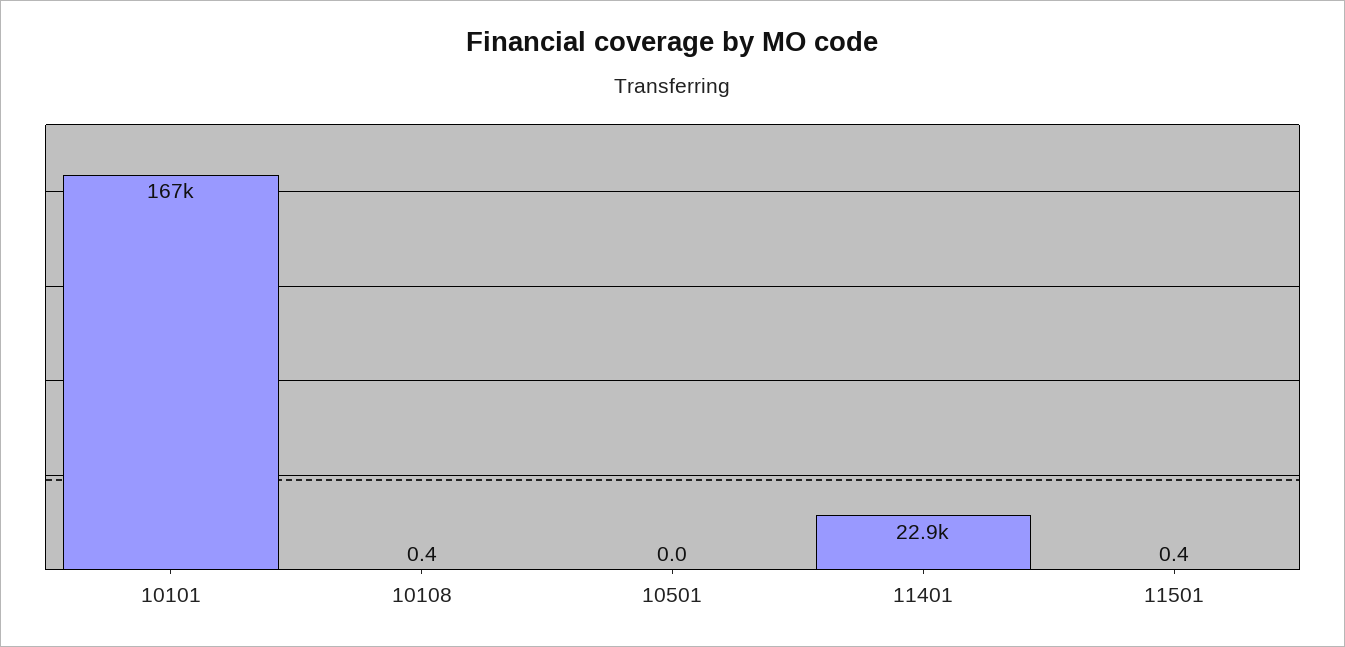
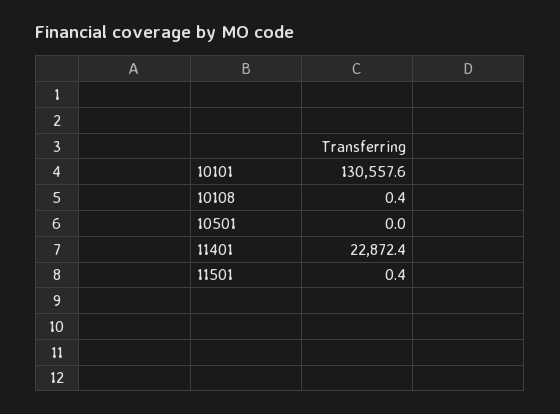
10101: 167000 -> 130557.6

